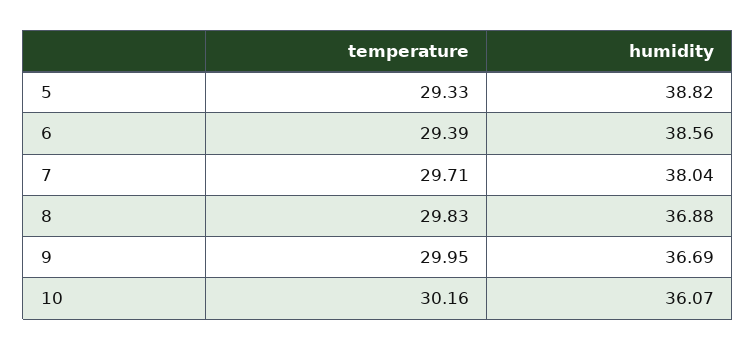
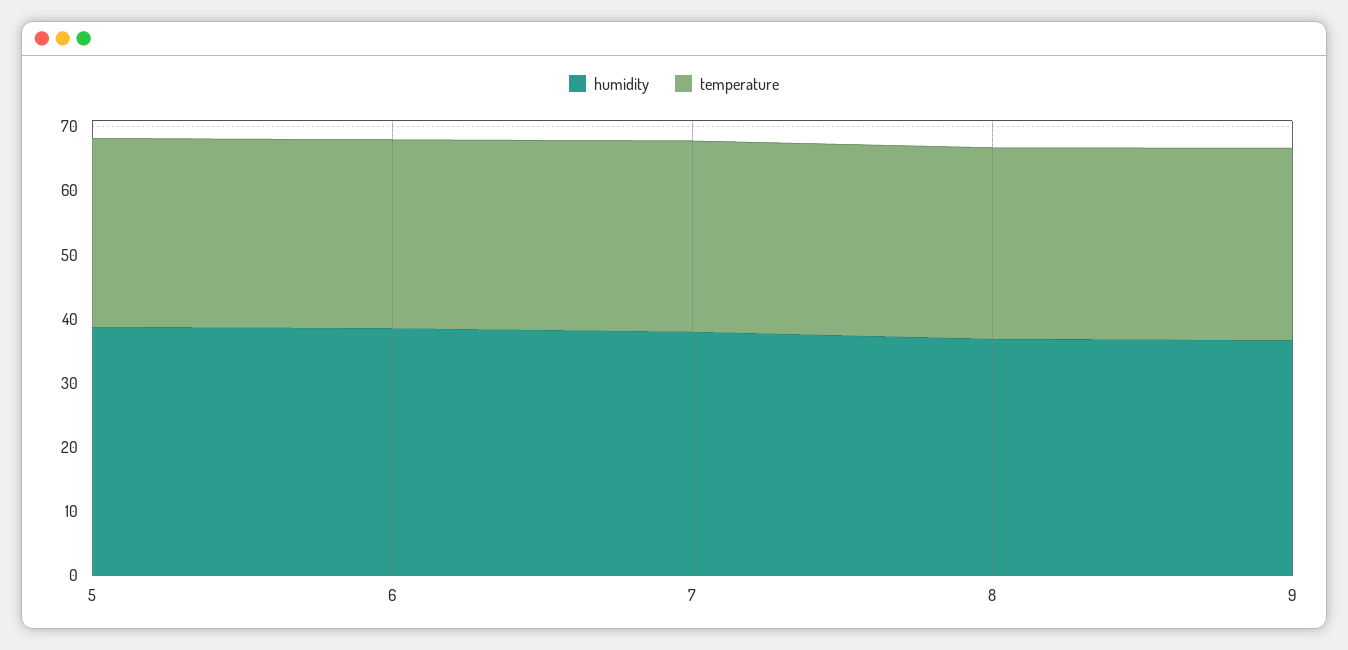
temperature, 10: 30.16 -> none
humidity, 10: 36.07 -> none

